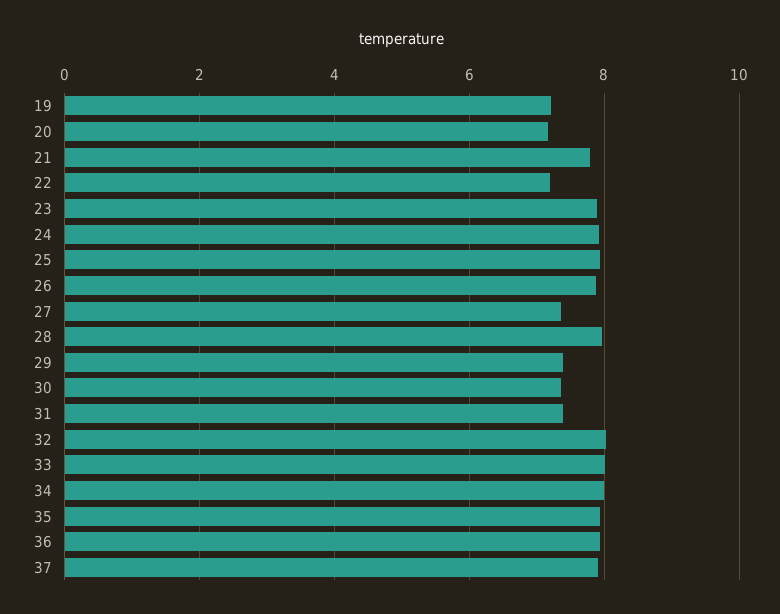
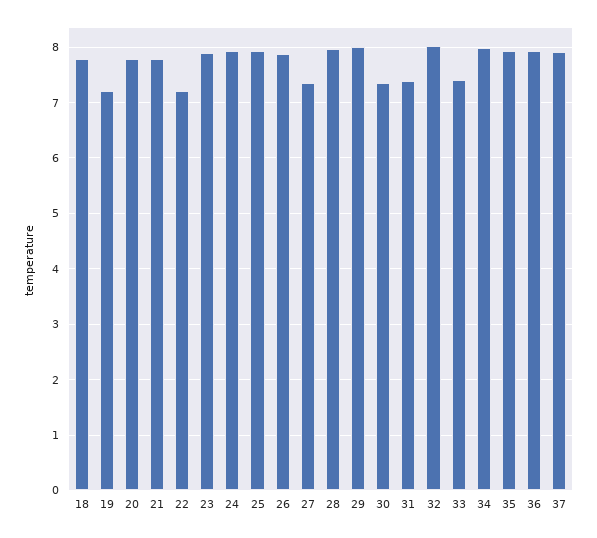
20: 7.2 -> 7.8
29: 7.4 -> 8
33: 8 -> 7.4
18: none -> 7.8

